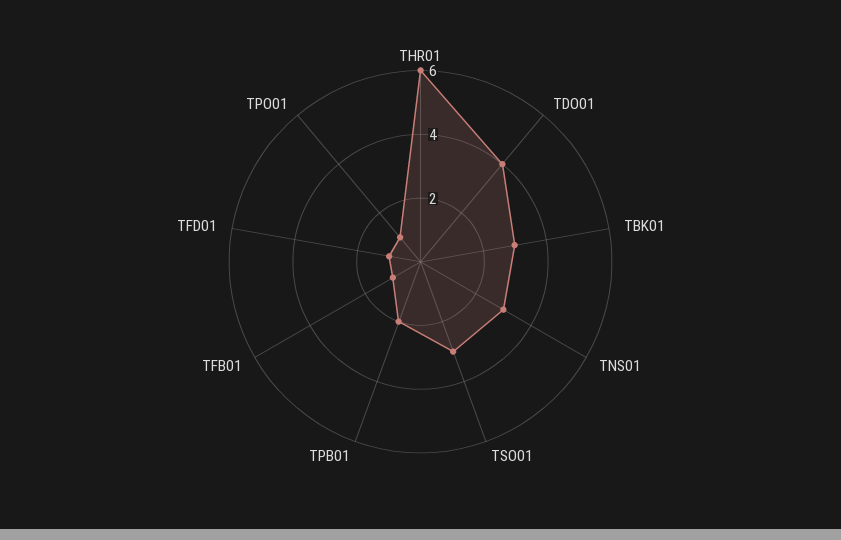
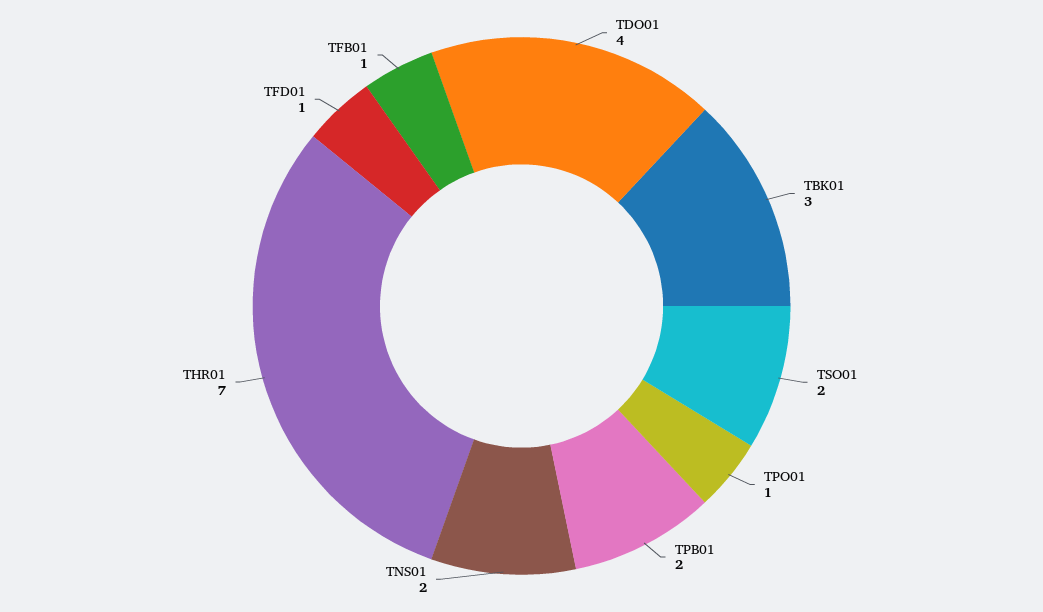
THR01: 6 -> 7
TNS01: 3 -> 2
TSO01: 3 -> 2

